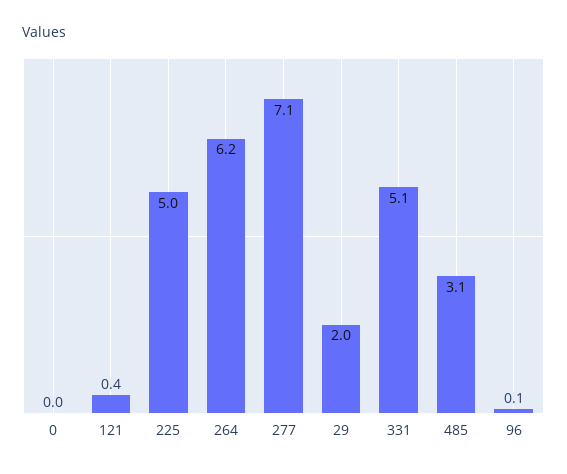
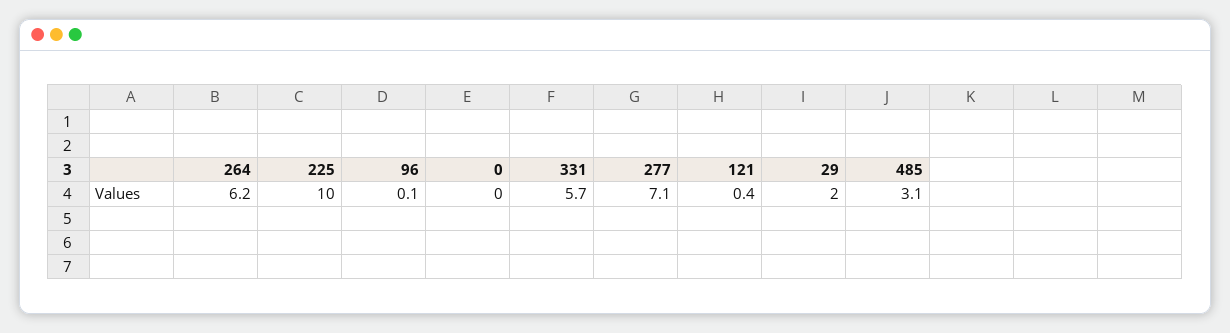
225: 5 -> 10
331: 5.1 -> 5.7

